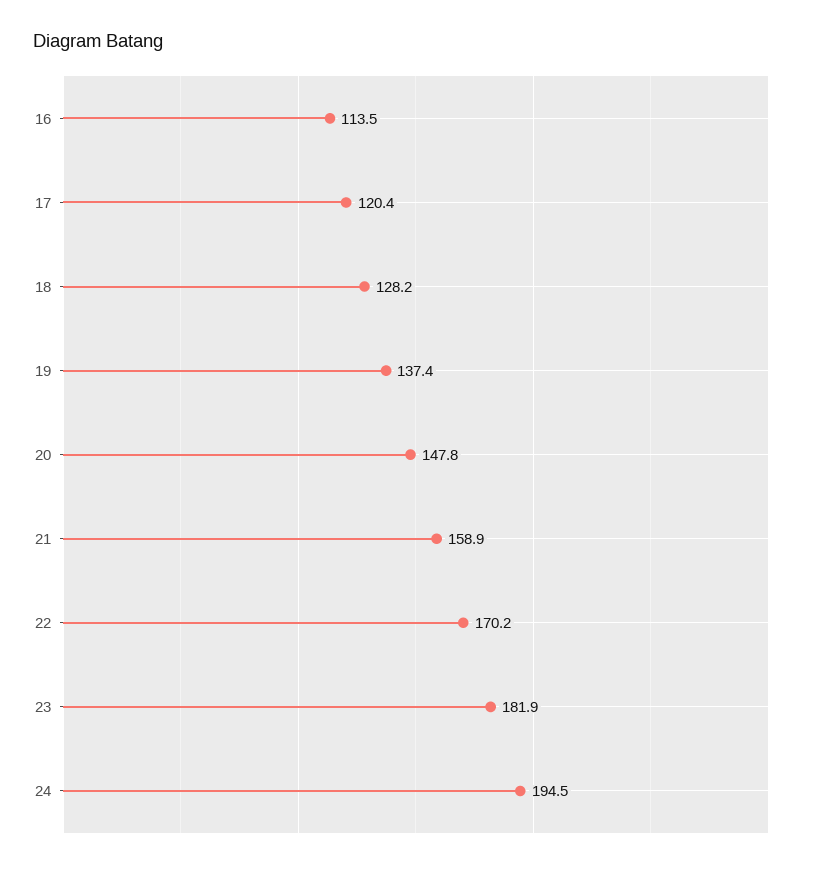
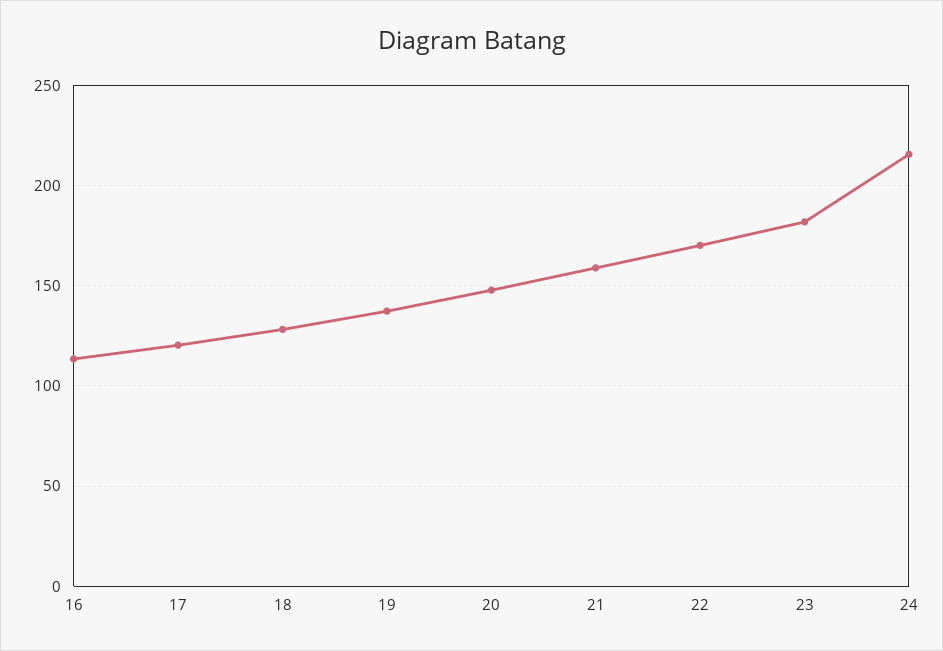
24: 194.5 -> 215

